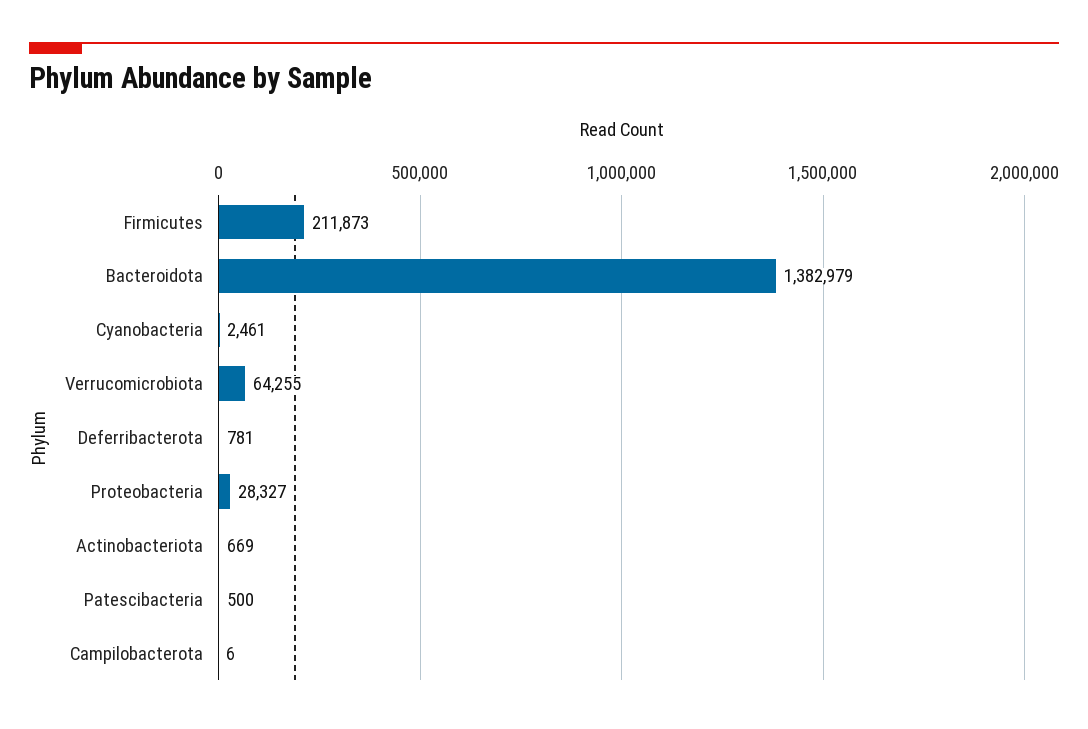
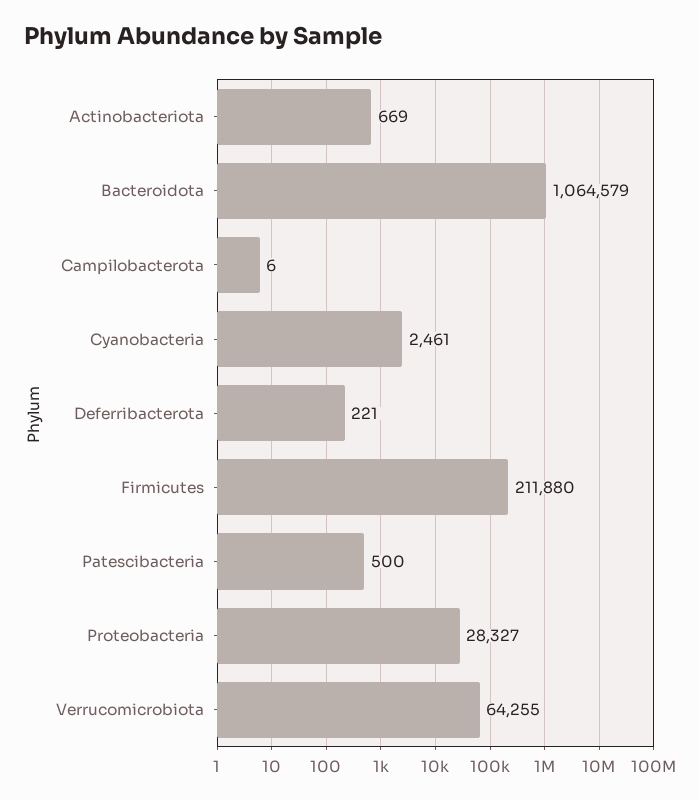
Firmicutes: 211873 -> 211880
Bacteroidota: 1382979 -> 1064579
Deferribacterota: 781 -> 221

